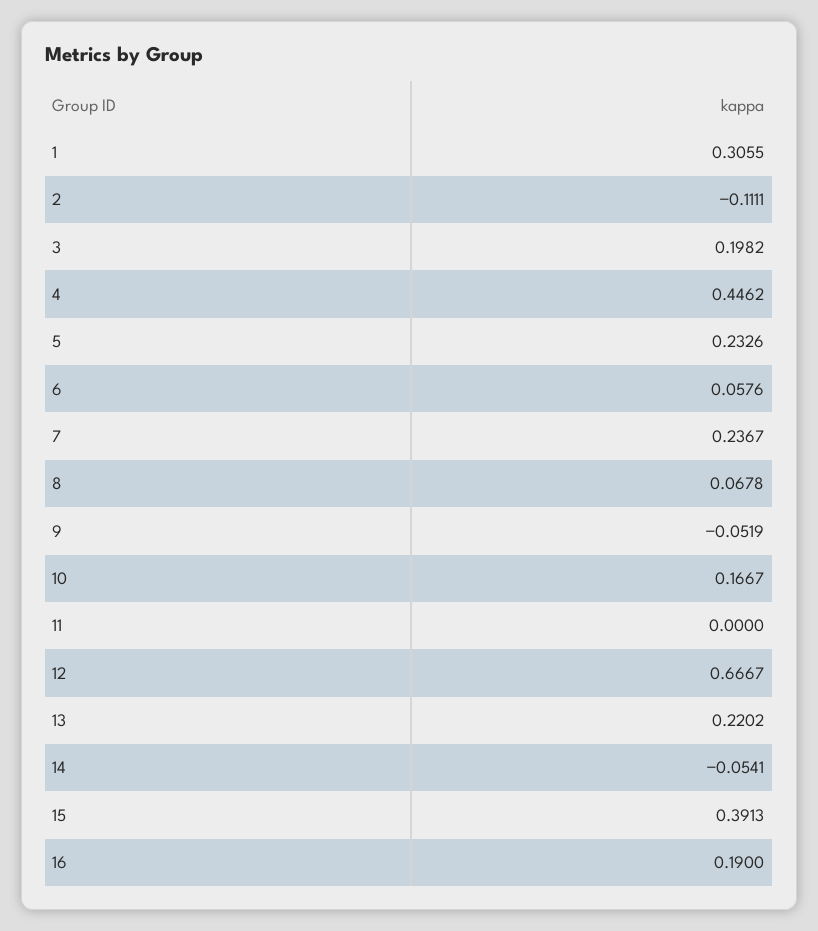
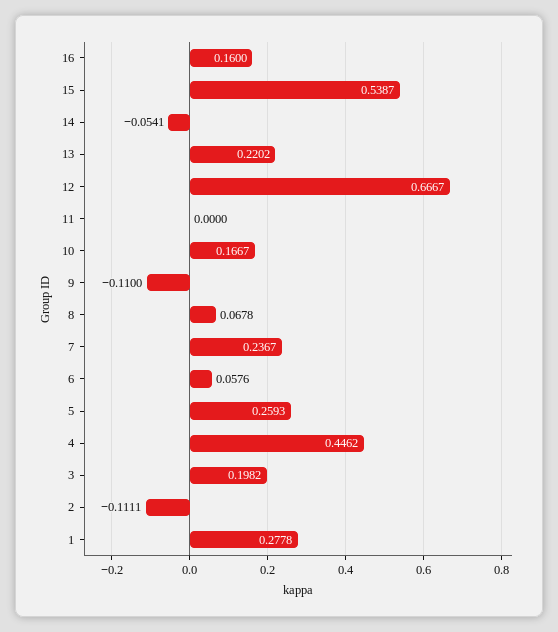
1: 0.3055 -> 0.2778
5: 0.2326 -> 0.2593
9: -0.0519 -> -0.11
15: 0.3913 -> 0.5387
16: 0.19 -> 0.16

